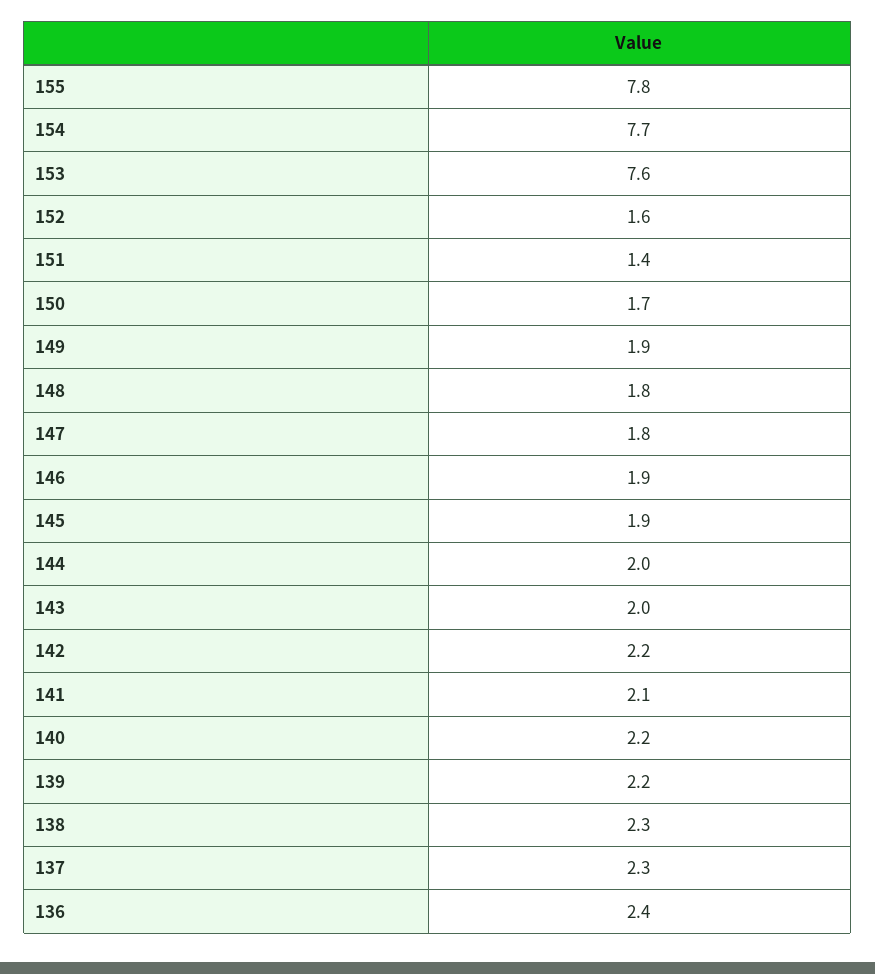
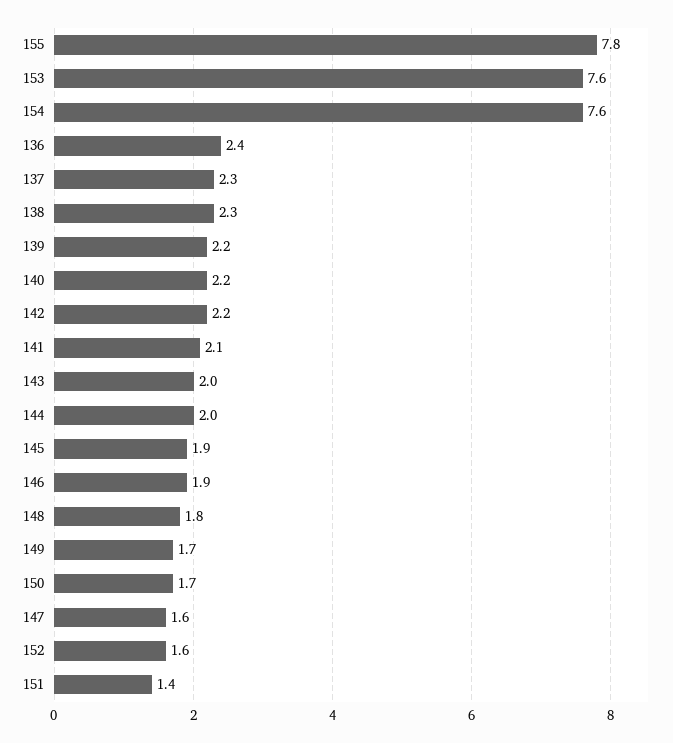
154: 7.7 -> 7.6
149: 1.9 -> 1.7
147: 1.8 -> 1.6

